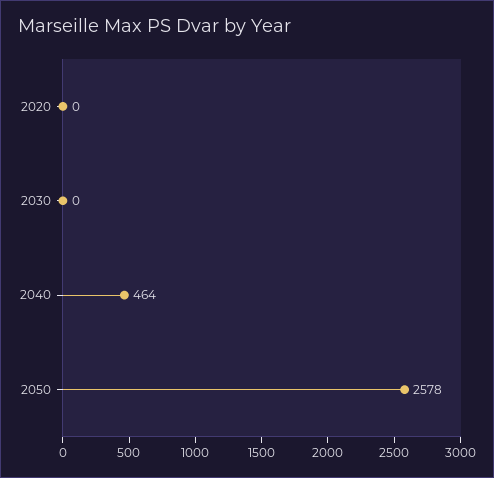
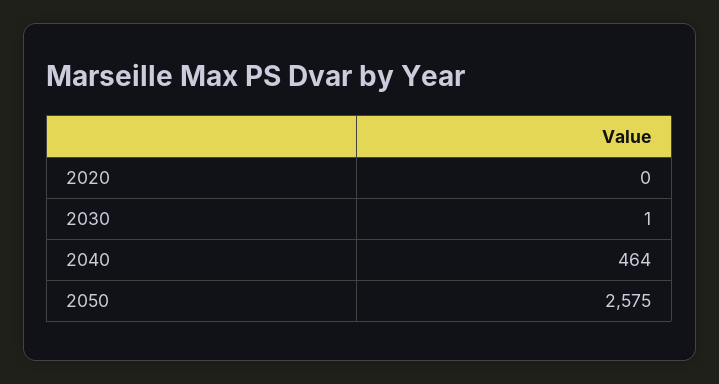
2030: 0 -> 1
2050: 2578 -> 2575

